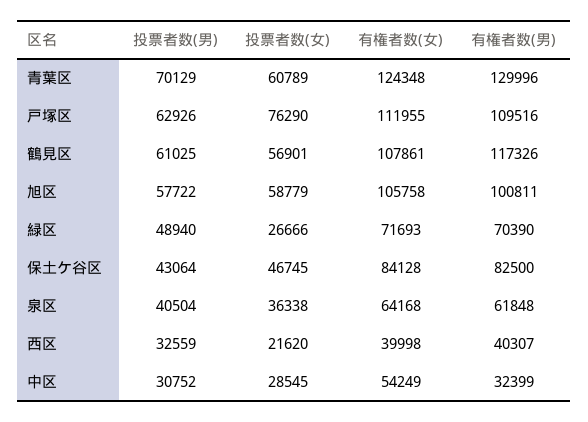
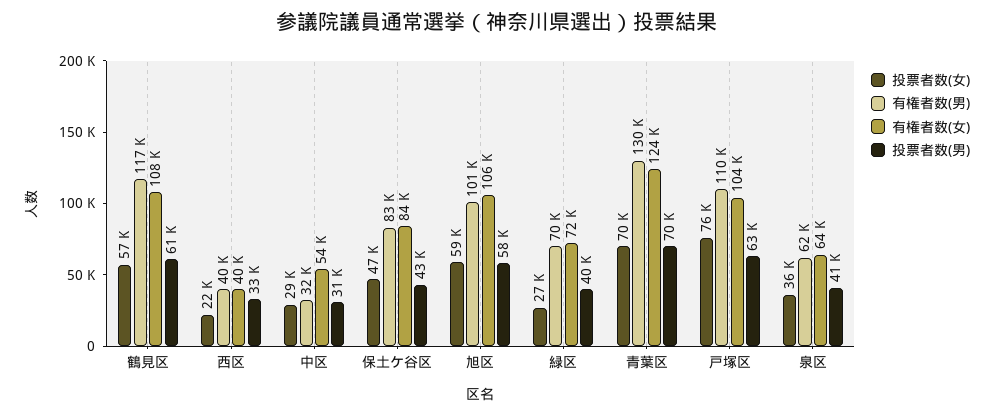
投票者数(女), 青葉区: 60789 -> 70000
有権者数(女), 戸塚区: 111955 -> 104000
投票者数(男), 緑区: 48940 -> 40000

